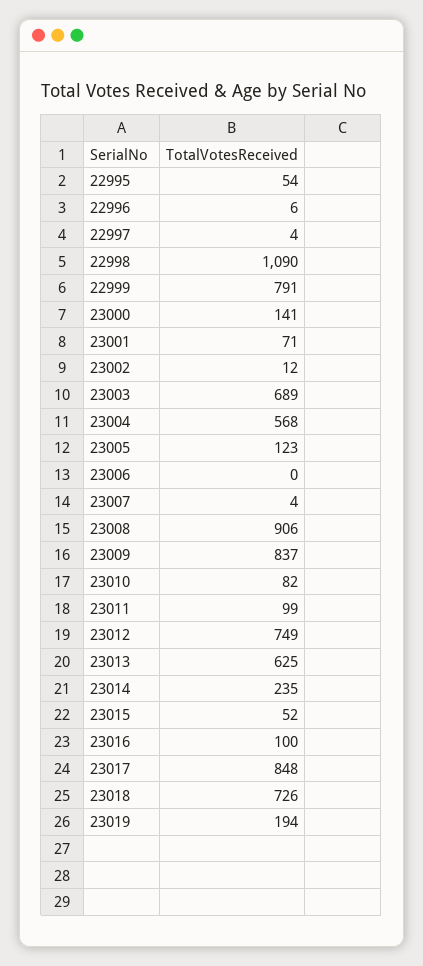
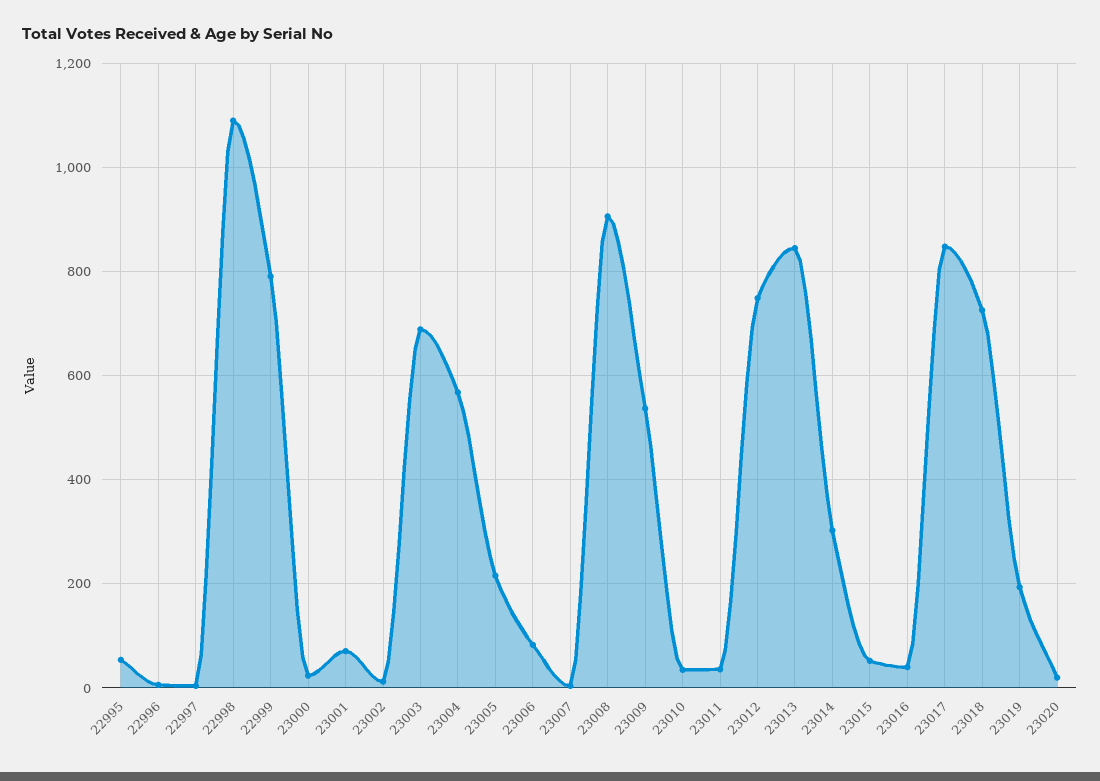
23000: 141 -> 20
23005: 123 -> 220
23006: 0 -> 80
23009: 837 -> 540
23010: 82 -> 40
23011: 99 -> 40
23013: 625 -> 840
23014: 235 -> 300
23016: 100 -> 40
23020: none -> 20

